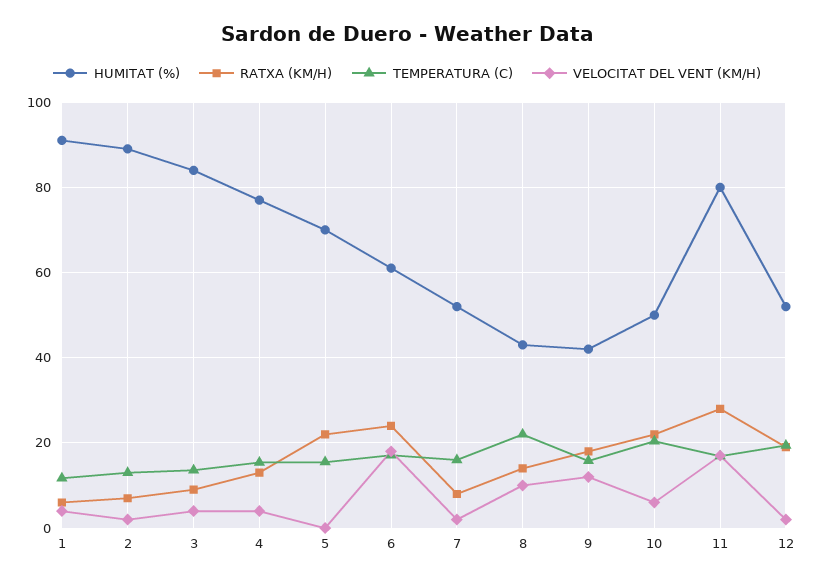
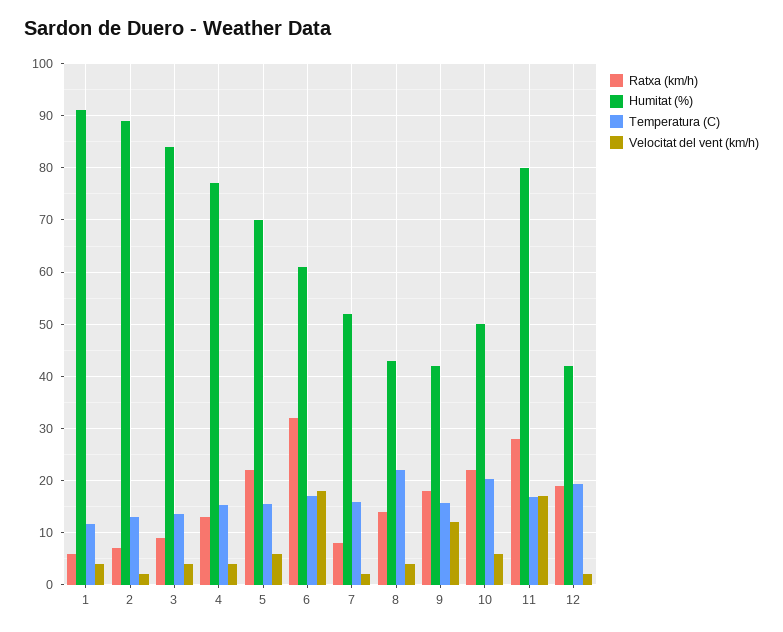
VELOCITAT DEL VENT (KM/H), 5: 0 -> 6
RATXA (KM/H), 6: 24 -> 32
VELOCITAT DEL VENT (KM/H), 8: 10 -> 4
HUMITAT (%), 12: 52 -> 42

